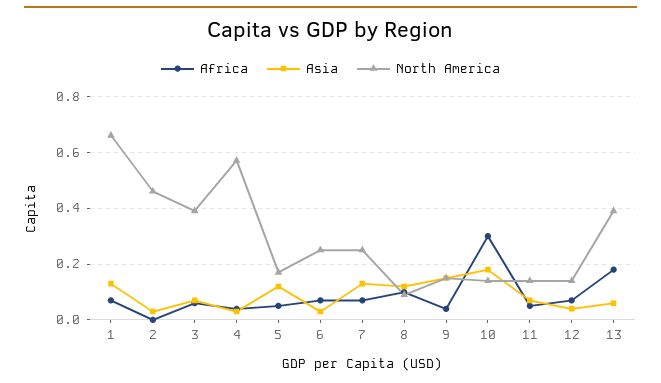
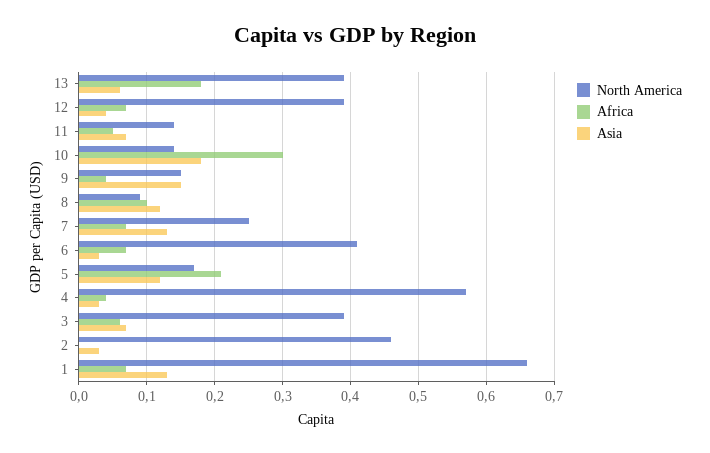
Africa, 5: 0.05 -> 0.21
North America, 6: 0.25 -> 0.41
North America, 12: 0.15 -> 0.39

